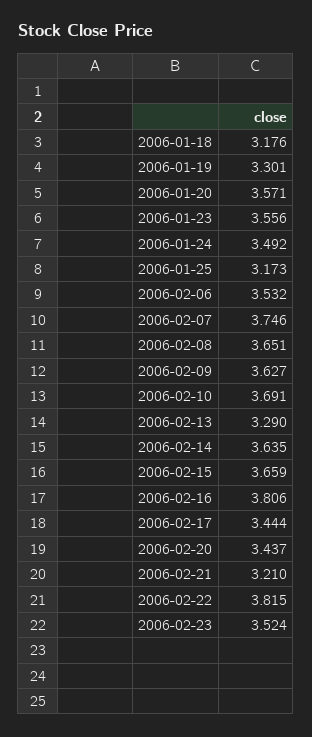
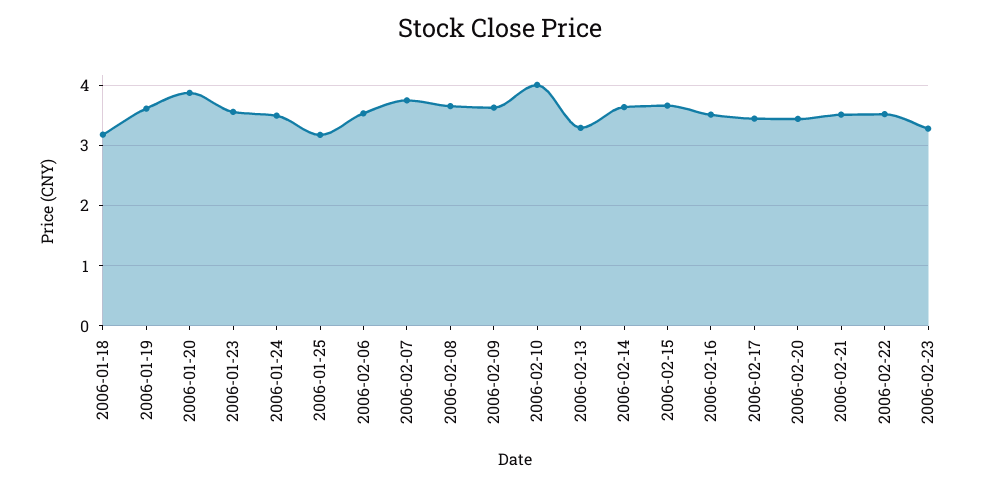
2006-01-19: 3.301 -> 3.6
2006-01-20: 3.571 -> 3.9
2006-02-10: 3.691 -> 4
2006-02-16: 3.806 -> 3.5
2006-02-21: 3.21 -> 3.5
2006-02-22: 3.815 -> 3.5
2006-02-23: 3.524 -> 3.3

